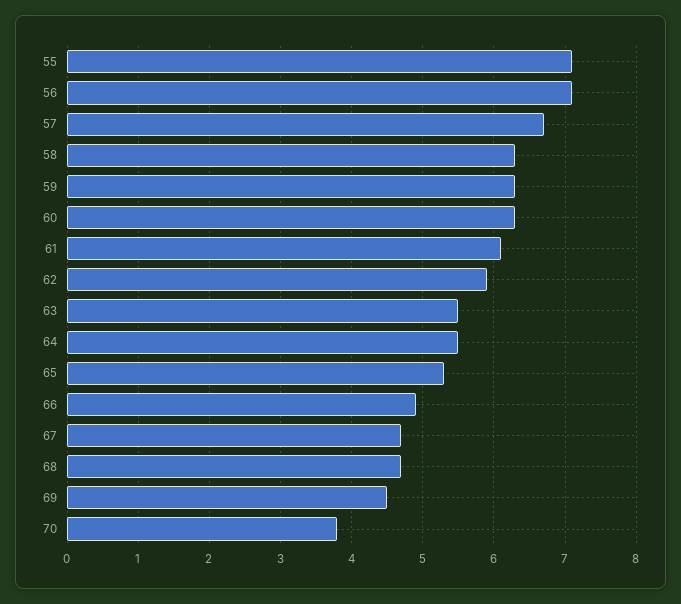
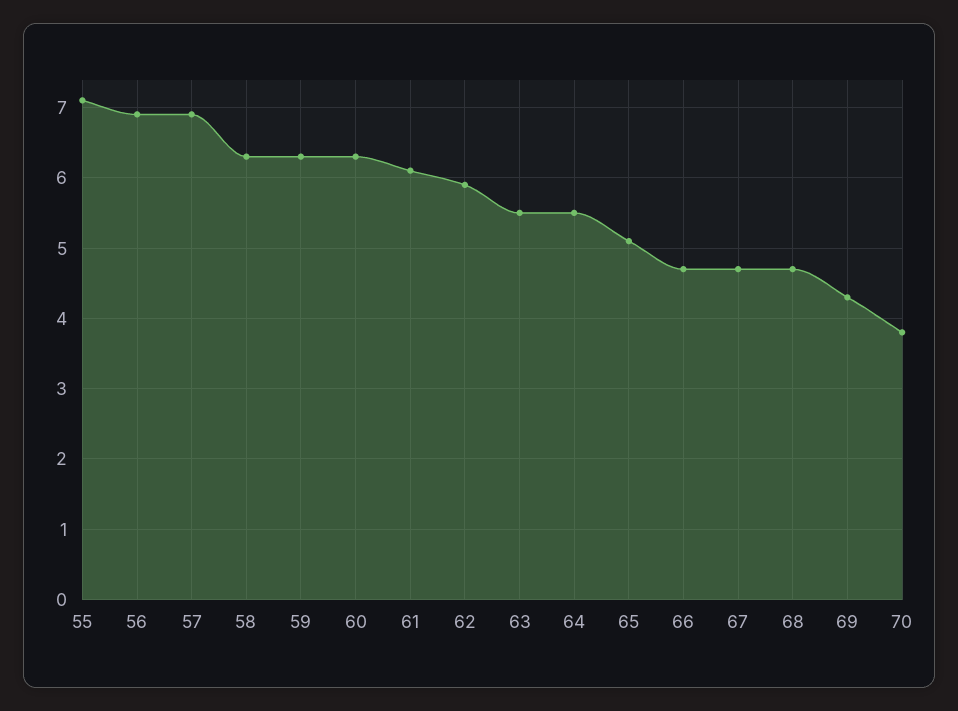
56: 7.1 -> 6.9
57: 6.7 -> 6.9
65: 5.3 -> 5.1
66: 4.9 -> 4.7
69: 4.5 -> 4.3

